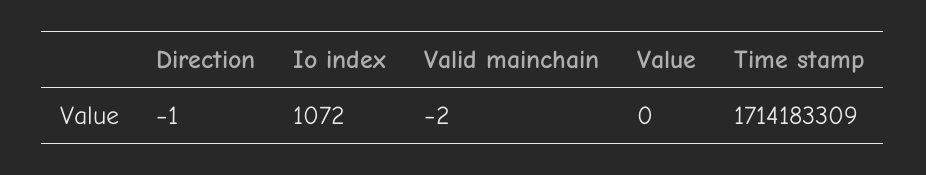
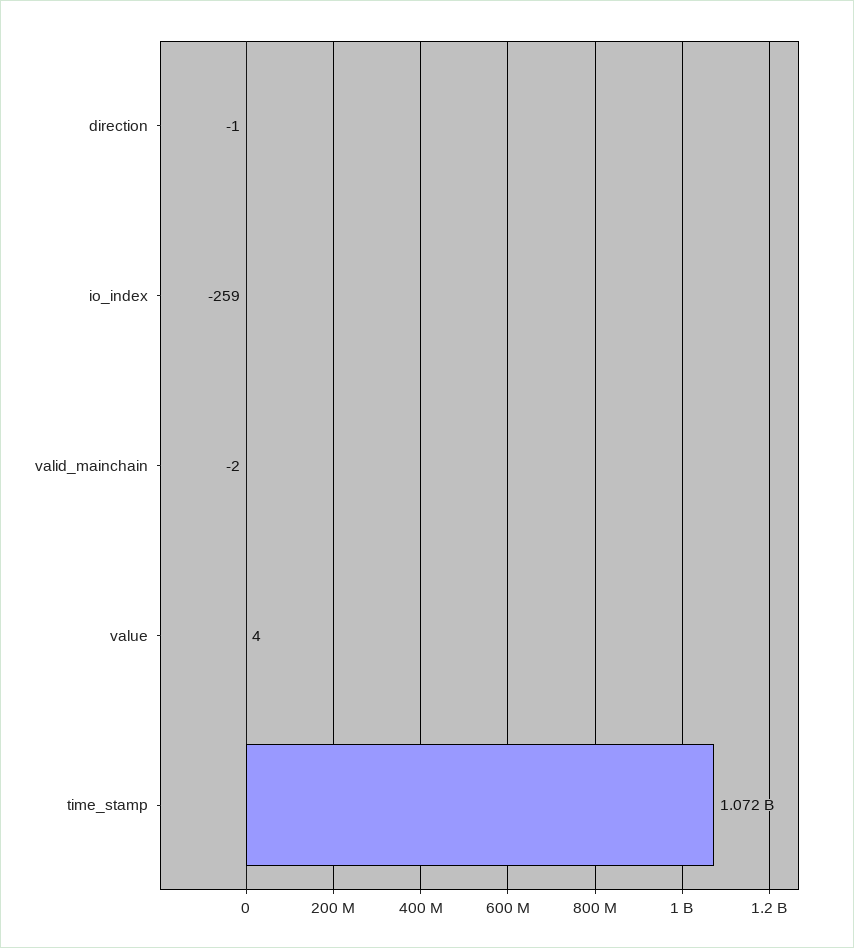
Io index: 1072 -> -259
Value: 0 -> 4
Time stamp: 1714183309 -> 1072000000

